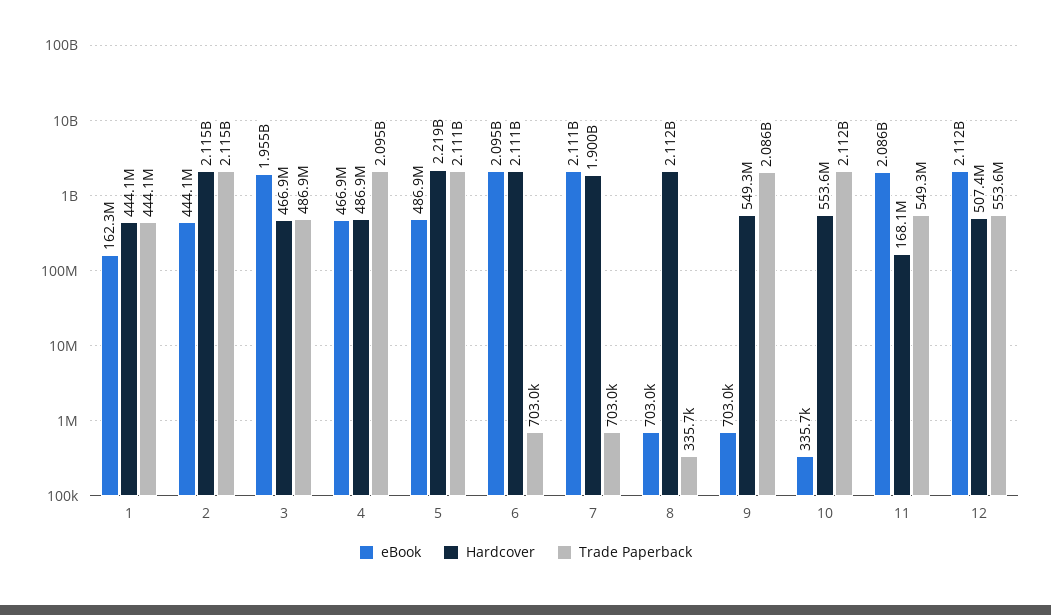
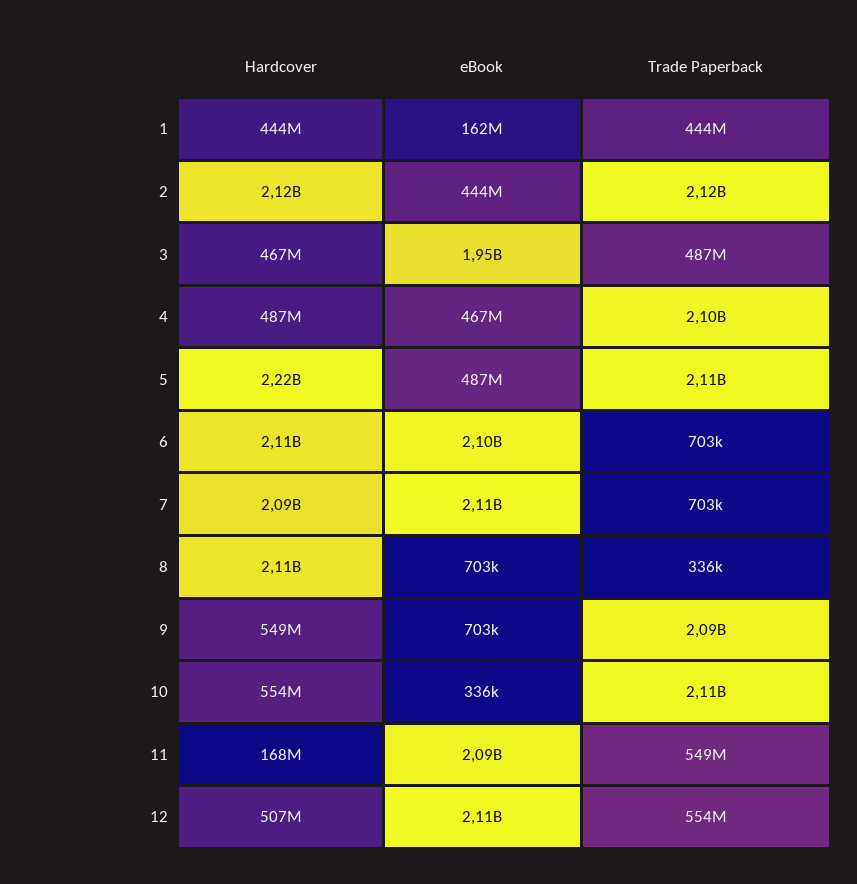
Hardcover, 7: 1900000000 -> 2090000000

